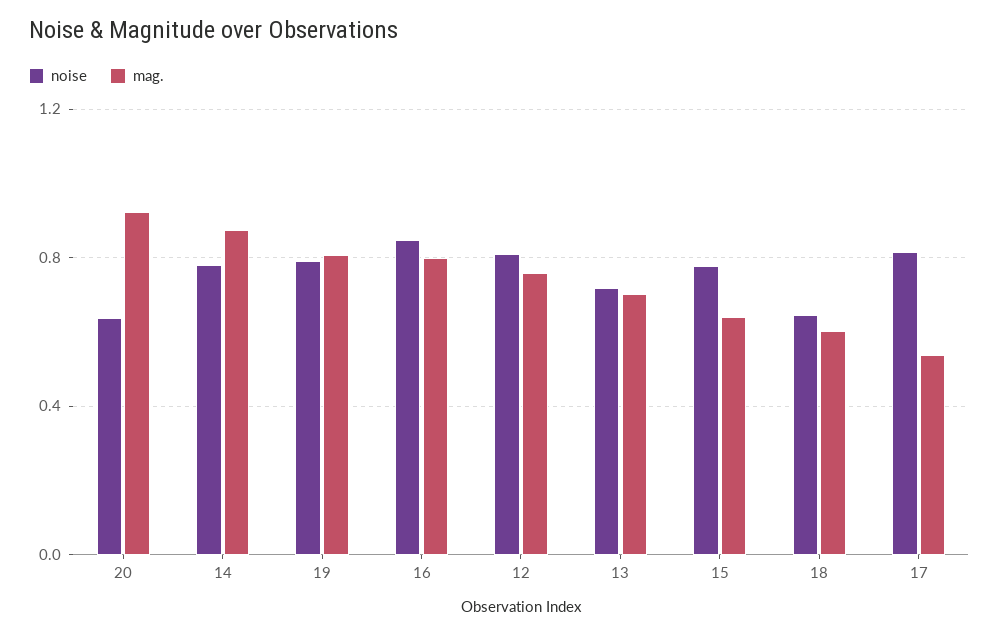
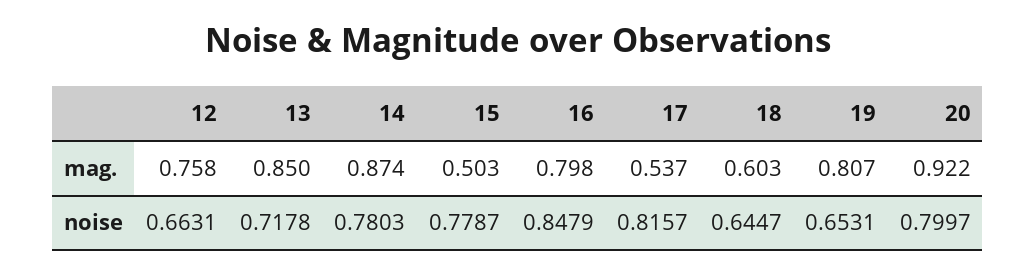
noise, 20: 0.65 -> 0.7997
noise, 19: 0.8 -> 0.6531
noise, 12: 0.8 -> 0.6631
mag., 13: 0.7 -> 0.85
mag., 15: 0.65 -> 0.503

